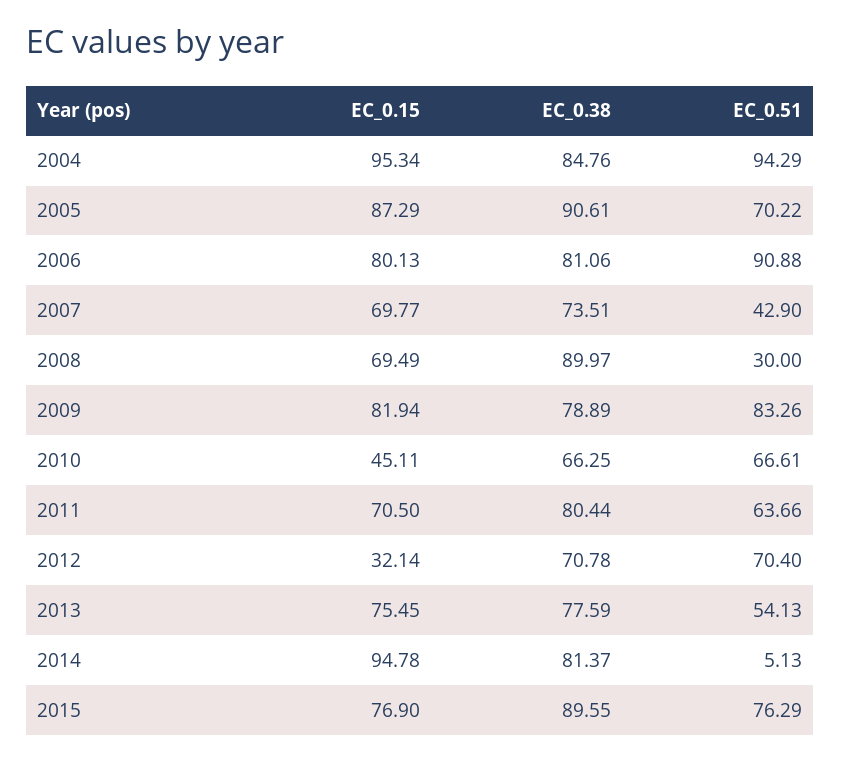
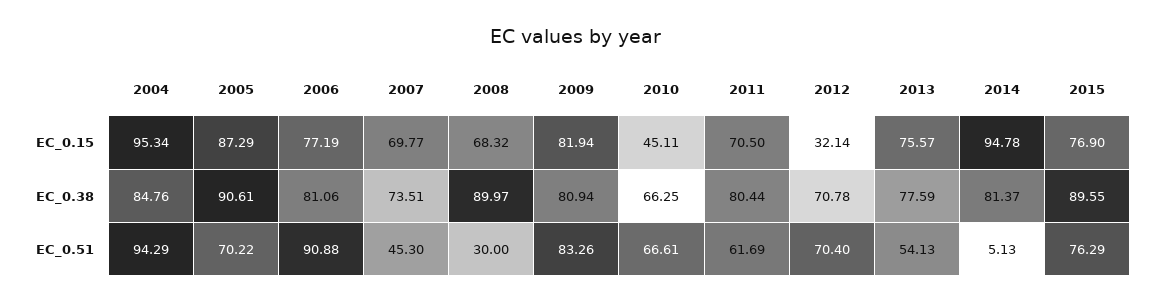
EC_0.15, 2006: 80.13 -> 77.19
EC_0.51, 2007: 42.9 -> 45.3
EC_0.15, 2008: 69.49 -> 68.32
EC_0.38, 2009: 78.89 -> 80.94
EC_0.51, 2011: 63.66 -> 61.69
EC_0.15, 2013: 75.45 -> 75.57

